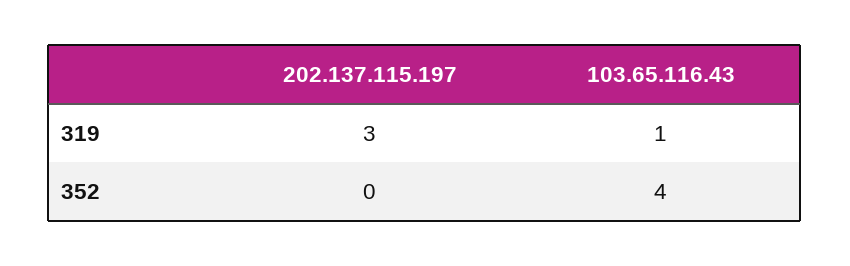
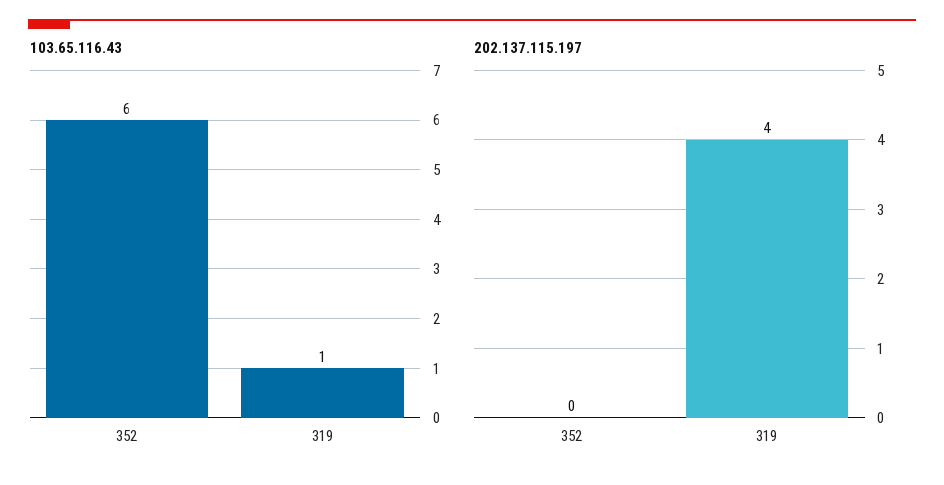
202.137.115.197, 319: 3 -> 4
103.65.116.43, 352: 4 -> 6

